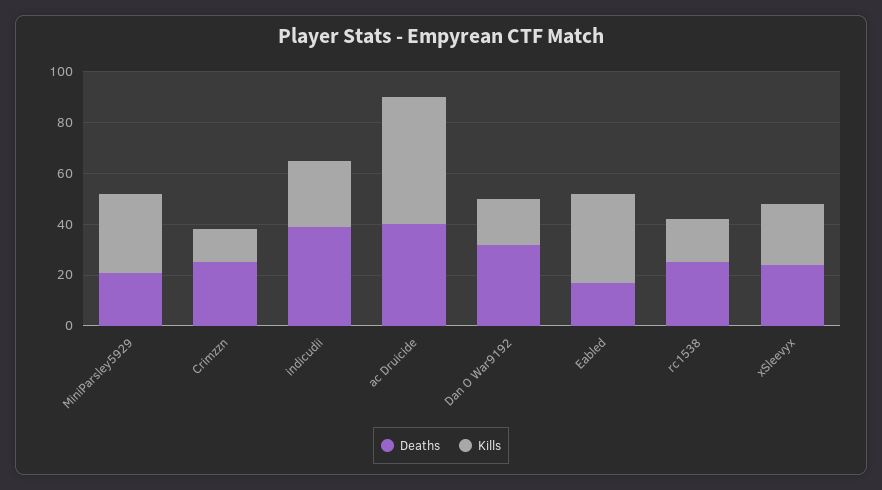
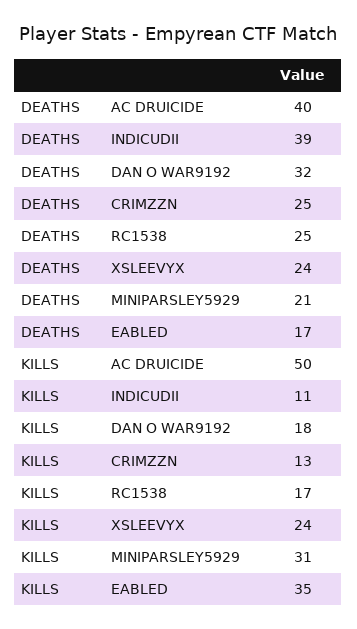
Kills, indicudii: 25 -> 11

